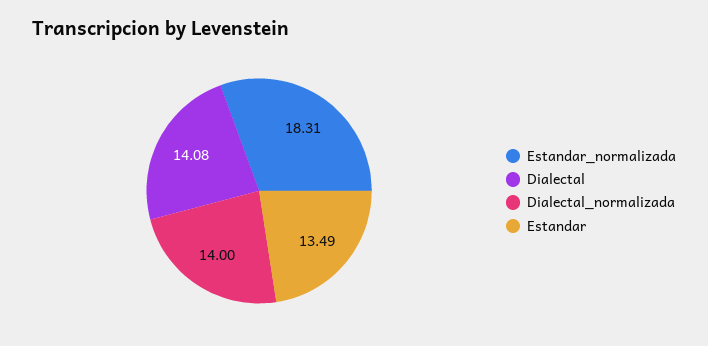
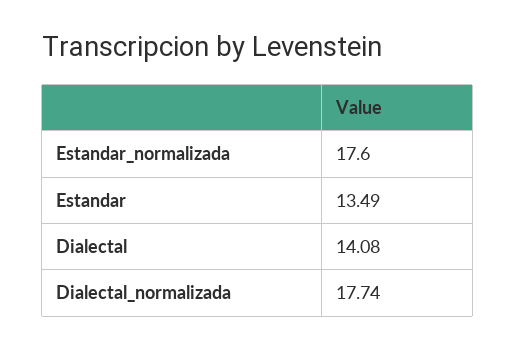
Estandar_normalizada: 18.31 -> 17.6
Dialectal_normalizada: 14 -> 17.74

